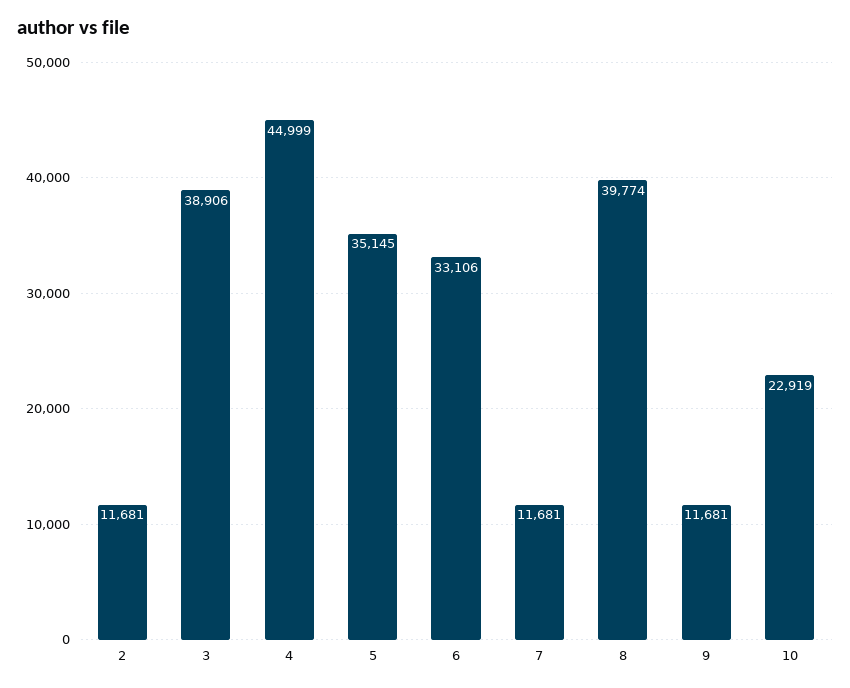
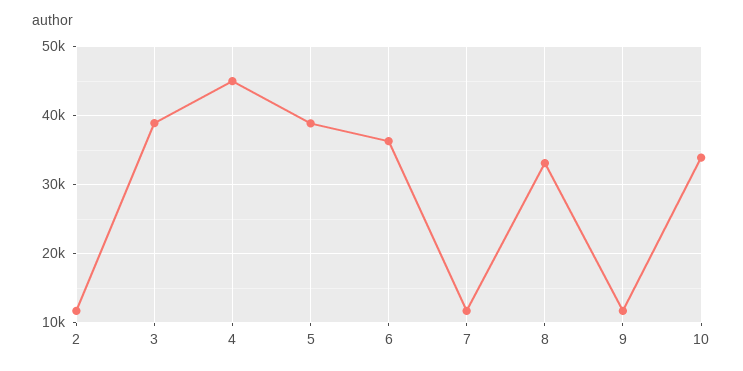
5: 35145 -> 39000
6: 33106 -> 36000
8: 39774 -> 33000
10: 22919 -> 34000

